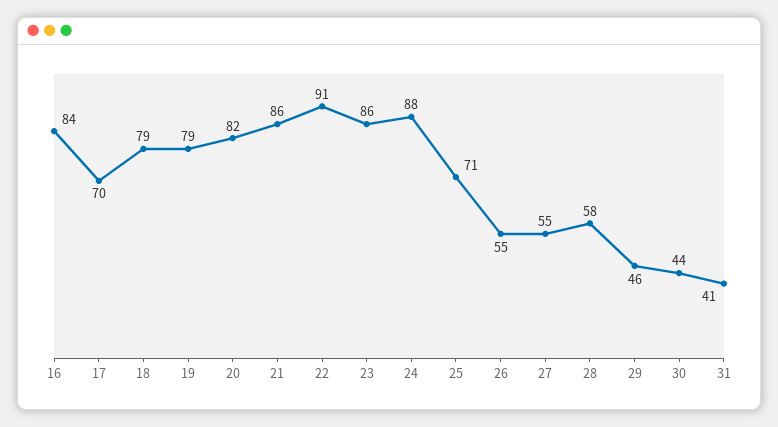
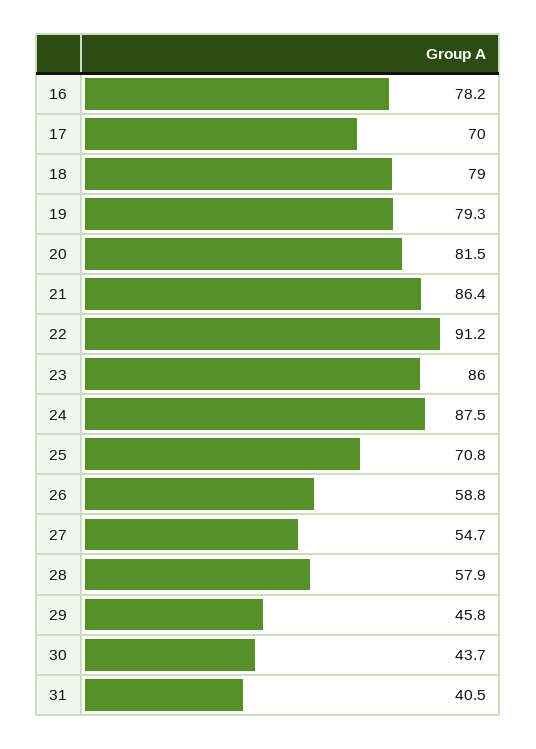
16: 84 -> 78.2
26: 55 -> 58.8

